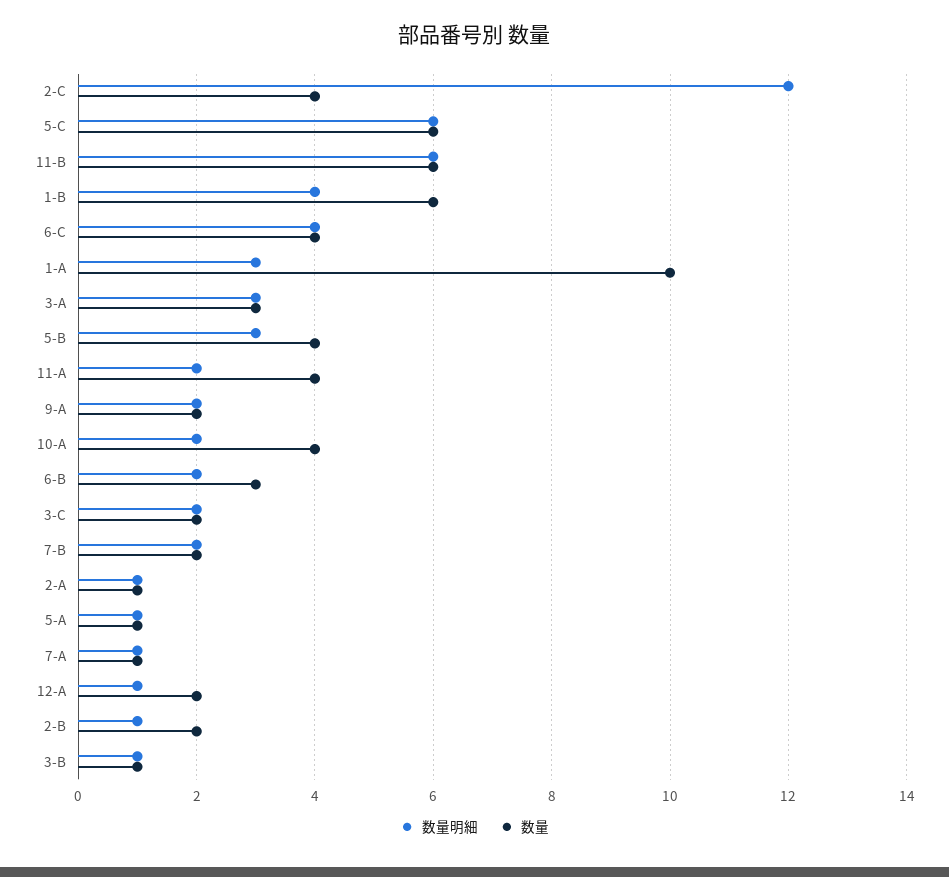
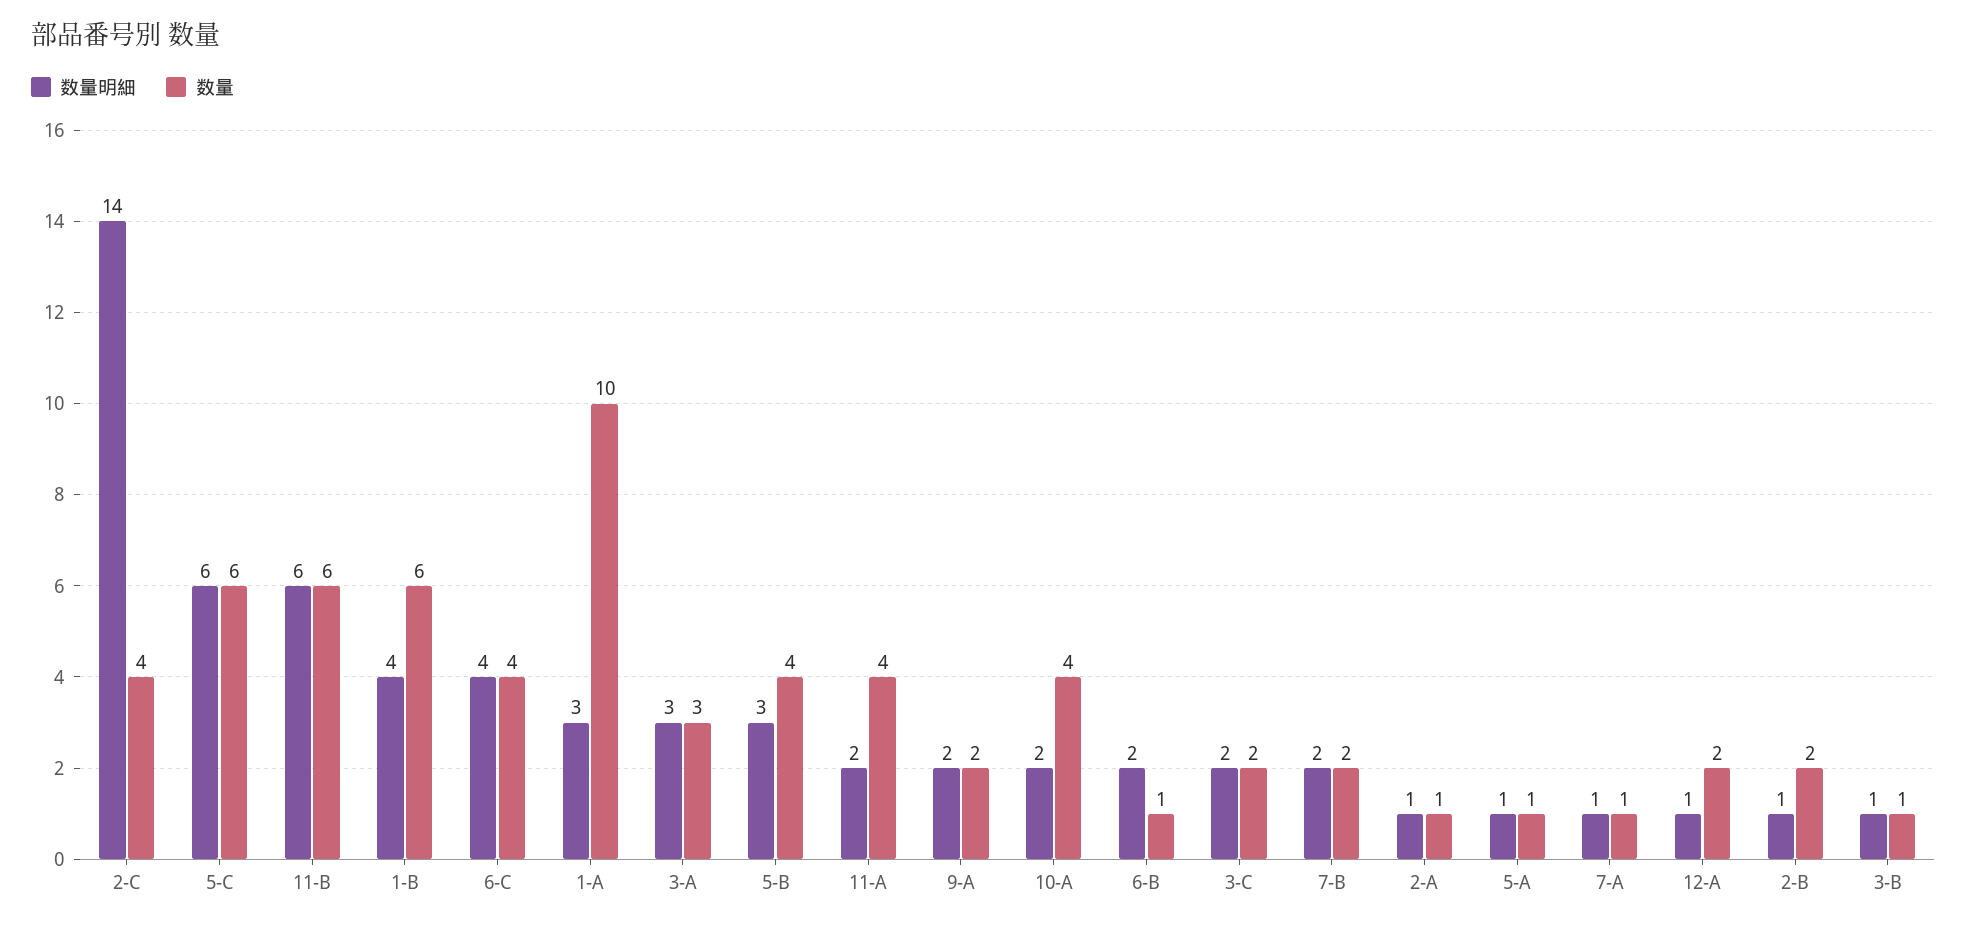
数量明細, 2-C: 12 -> 14
数量, 6-B: 3 -> 1

